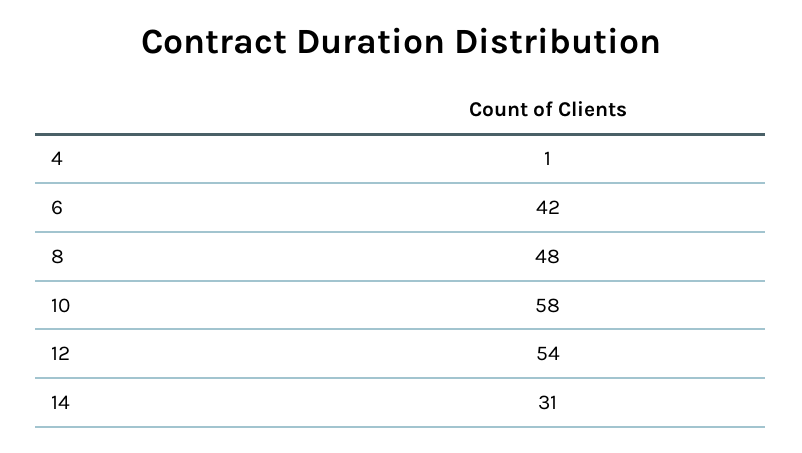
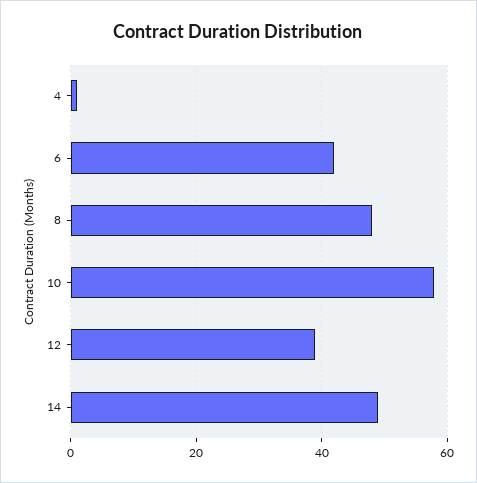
12: 54 -> 40
14: 31 -> 50

